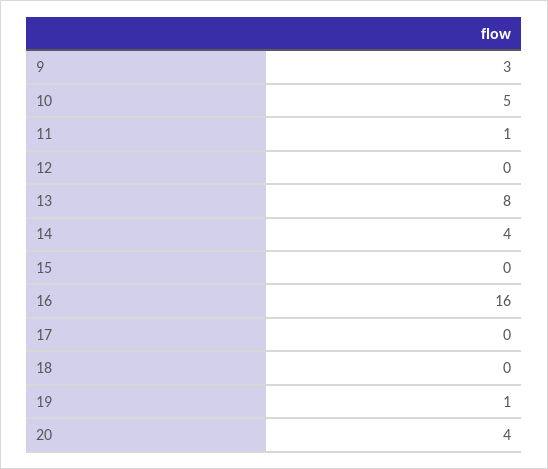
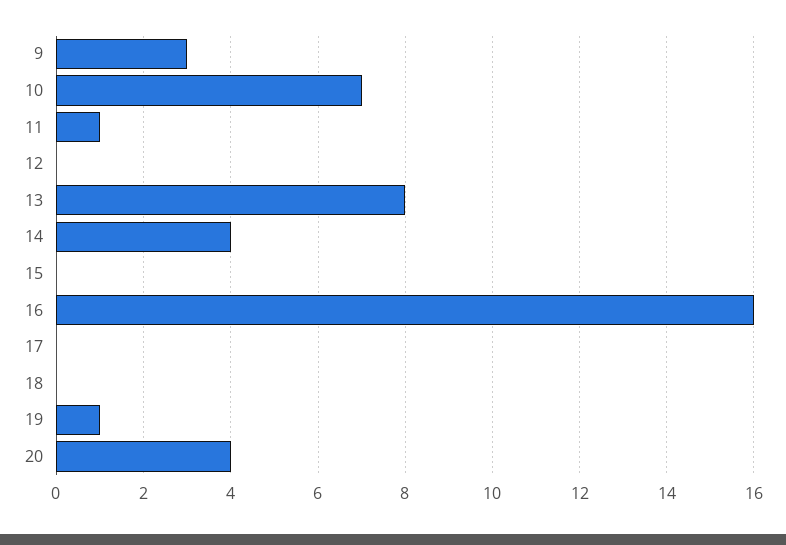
10: 5 -> 7

